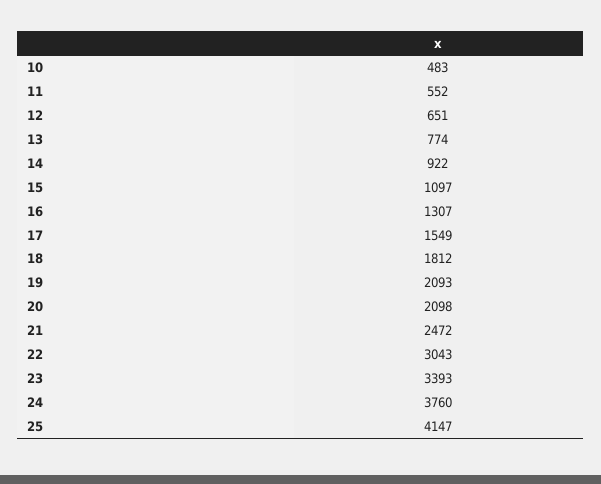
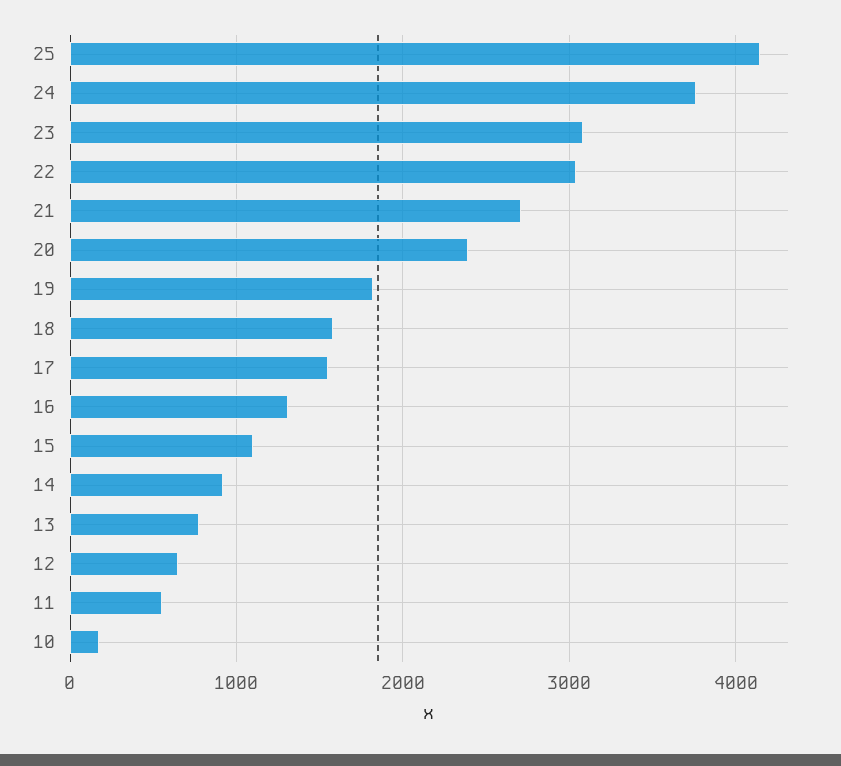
10: 483 -> 200
18: 1812 -> 1600
19: 2093 -> 1800
20: 2098 -> 2400
21: 2472 -> 2700
23: 3393 -> 3100

